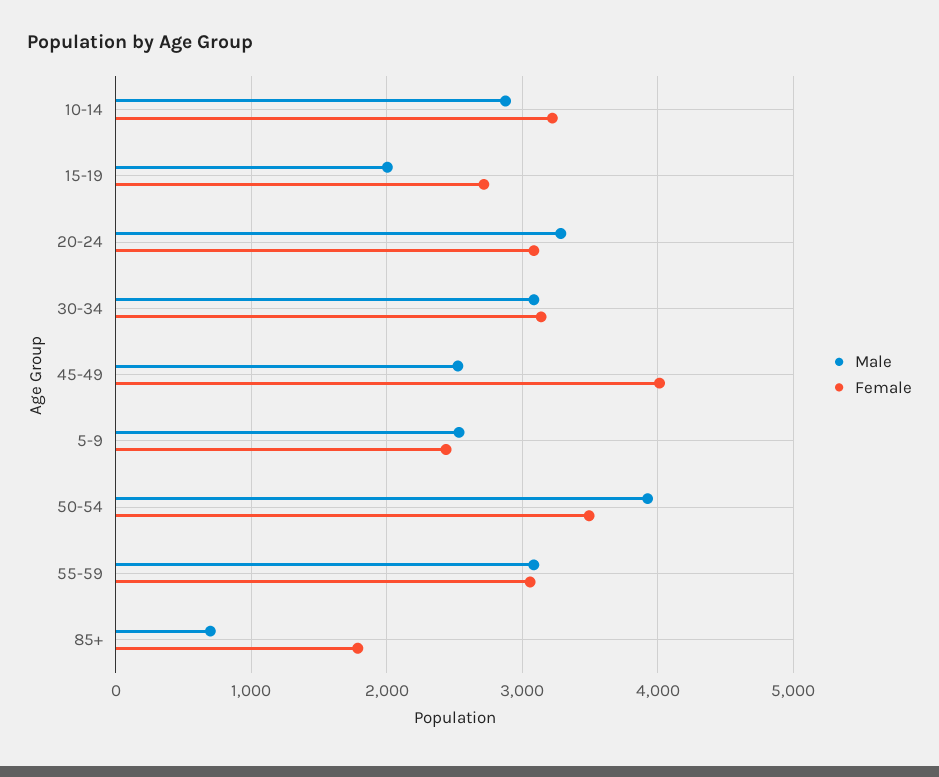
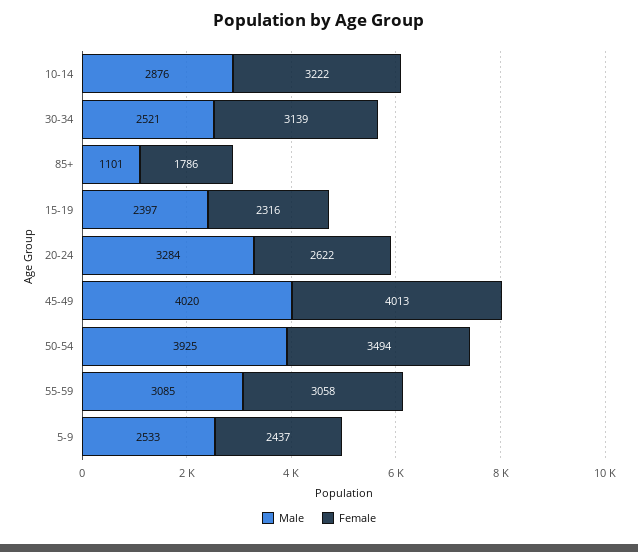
Male, 15-19: 2000 -> 2397
Female, 15-19: 2700 -> 2316
Female, 20-24: 3100 -> 2622
Male, 30-34: 3100 -> 2521
Male, 45-49: 2500 -> 4020
Male, 85+: 700 -> 1101

